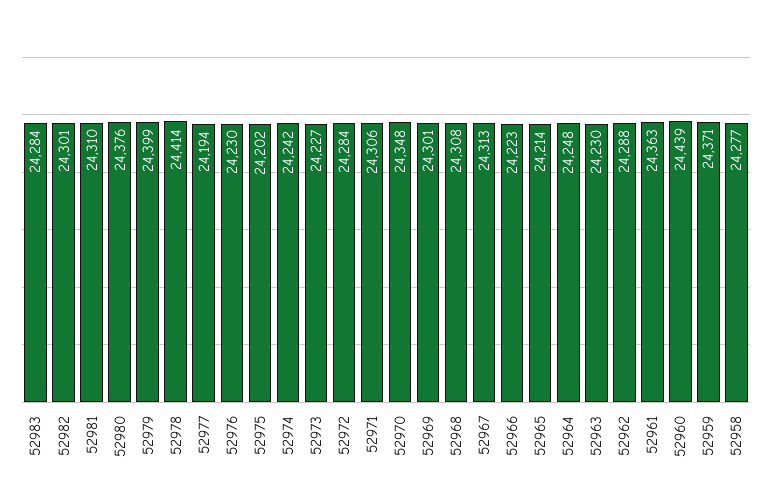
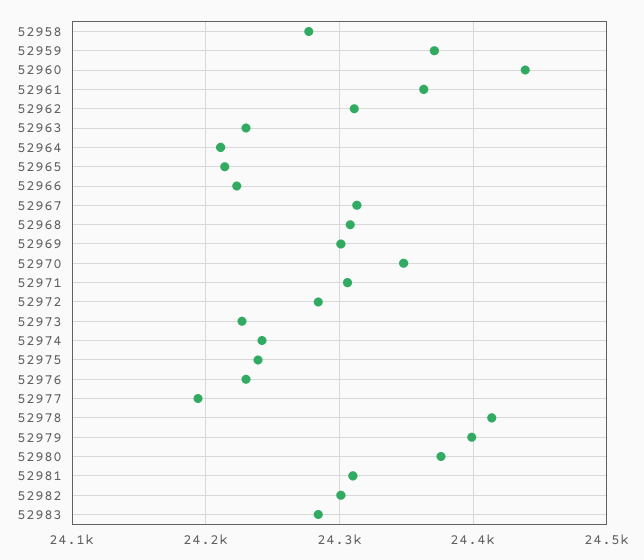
52975: 24202 -> 24240
52964: 24248 -> 24210
52962: 24288 -> 24310

